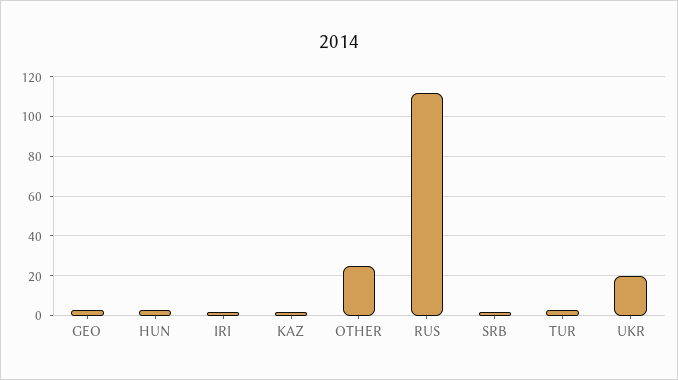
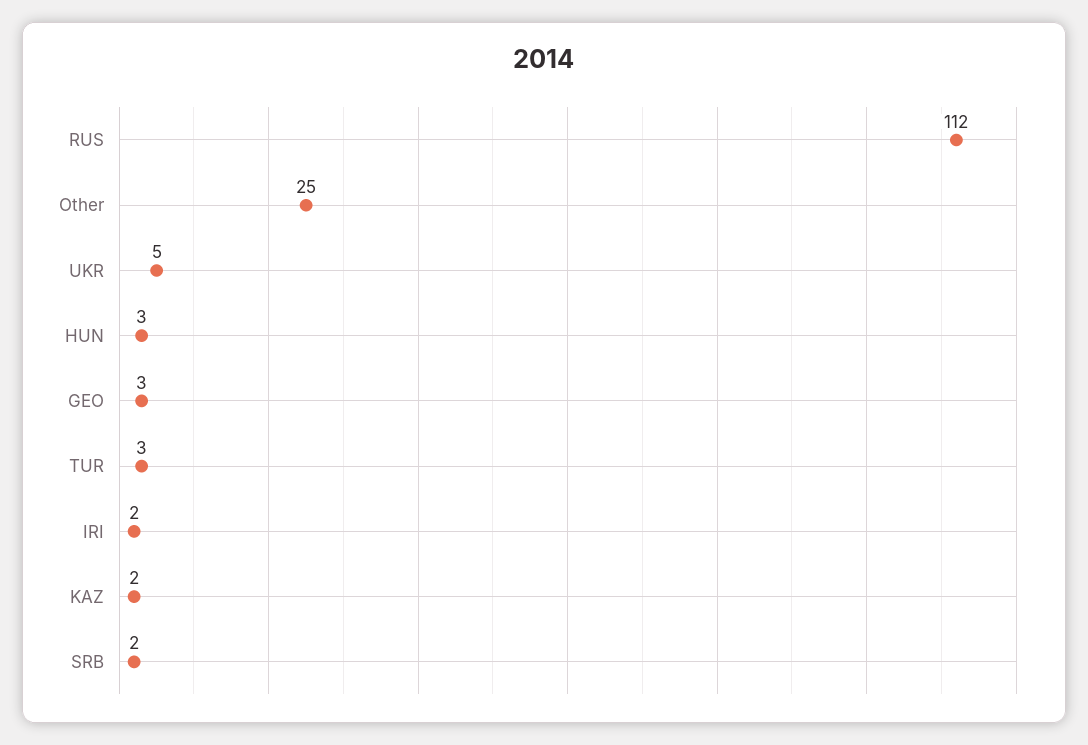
UKR: 20 -> 5

